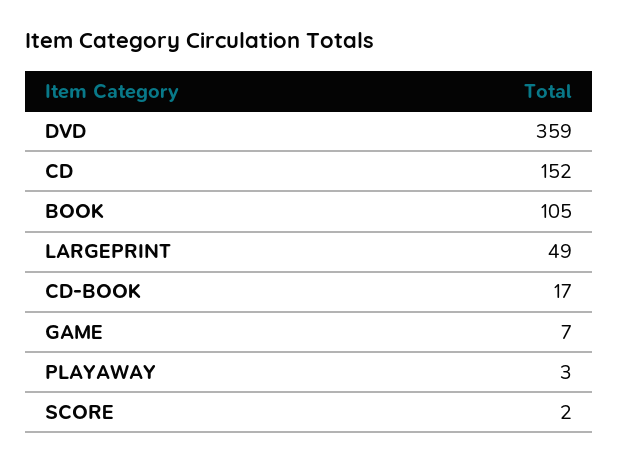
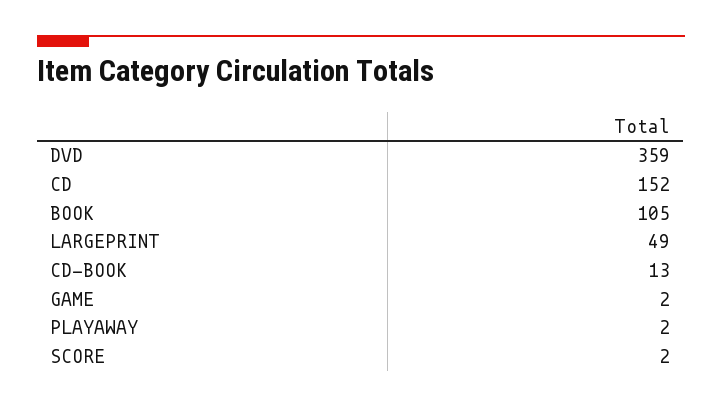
CD-BOOK: 17 -> 13
GAME: 7 -> 2
PLAYAWAY: 3 -> 2

